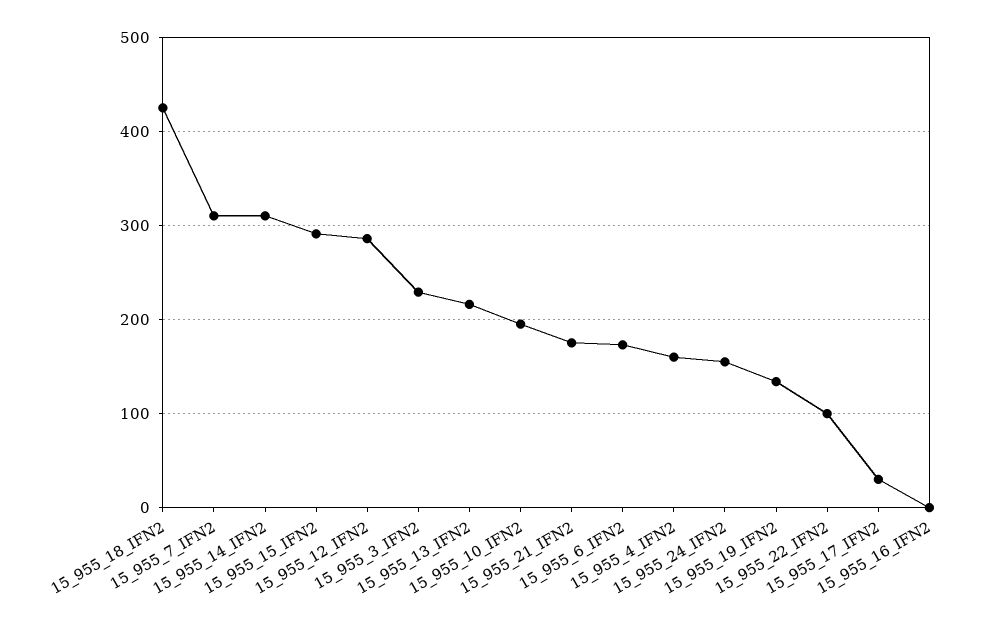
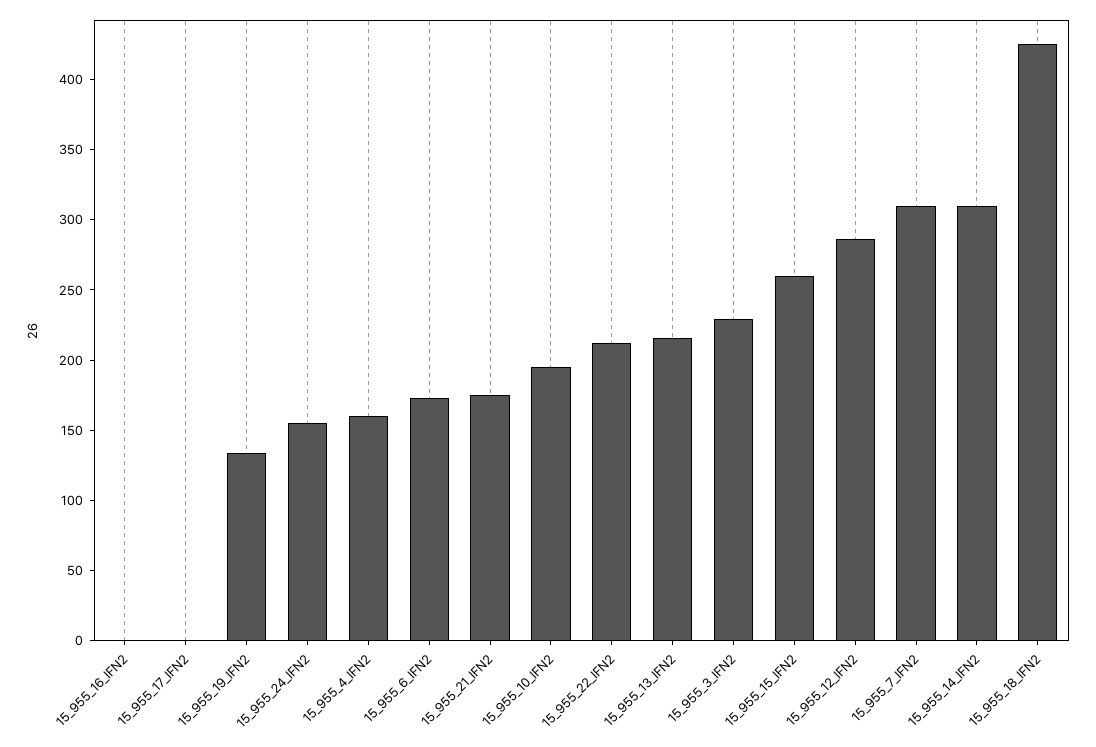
15_955_15_IFN2: 290 -> 260
15_955_22_IFN2: 100 -> 210
15_955_17_IFN2: 30 -> 0

